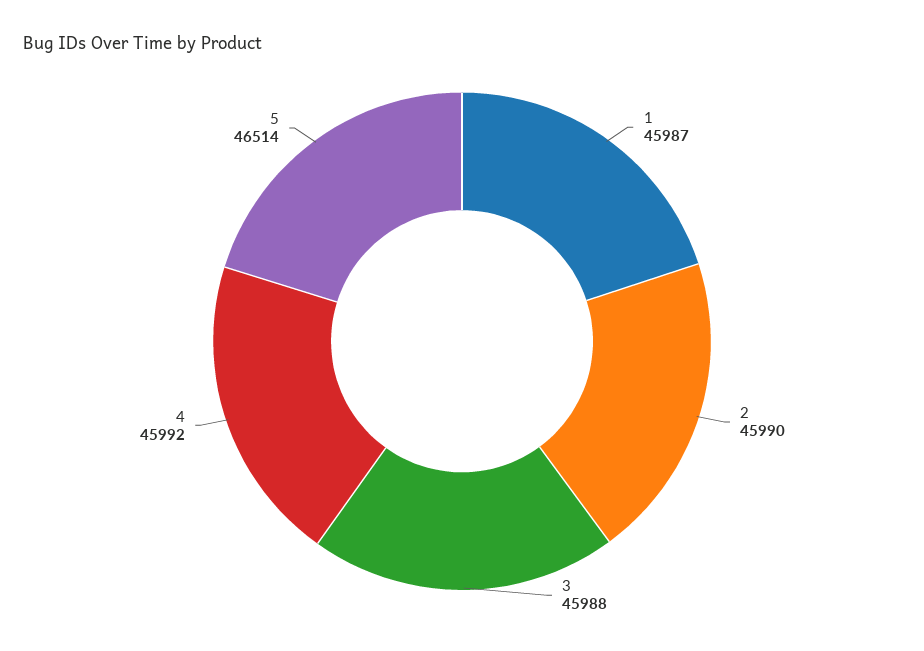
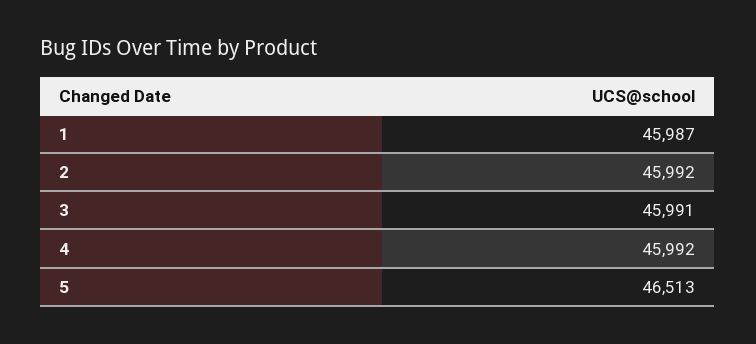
2: 45990 -> 45992
3: 45988 -> 45991
5: 46514 -> 46513

